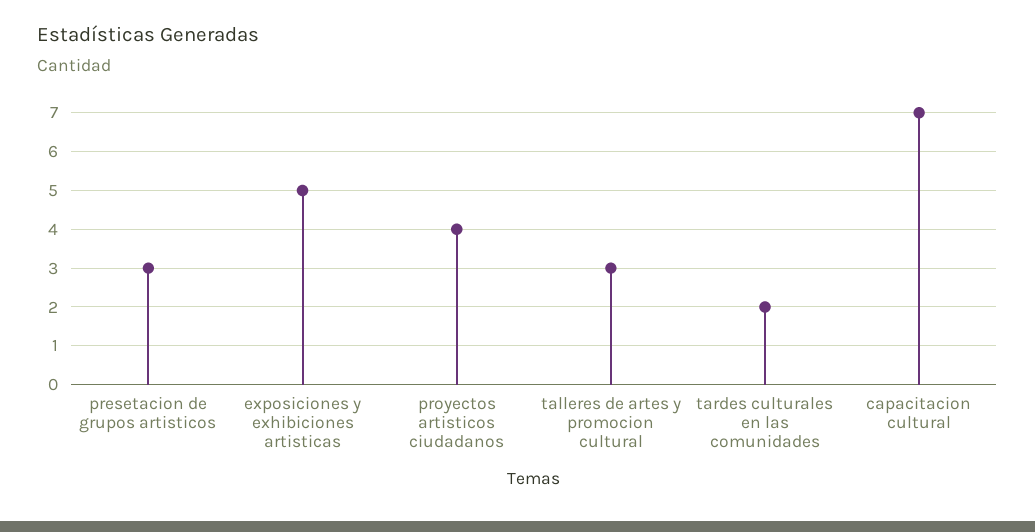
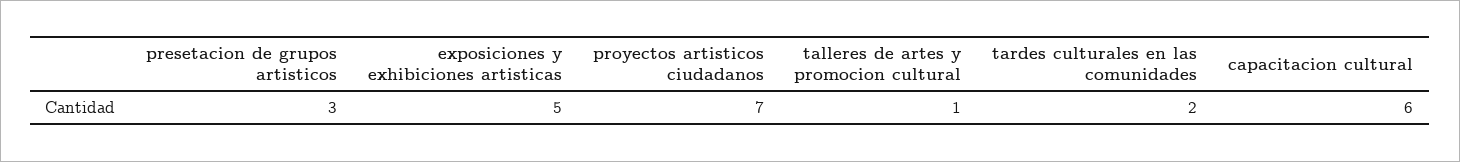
proyectos artisticos ciudadanos: 4 -> 7
talleres de artes y promocion cultural: 3 -> 1
capacitacion cultural: 7 -> 6

